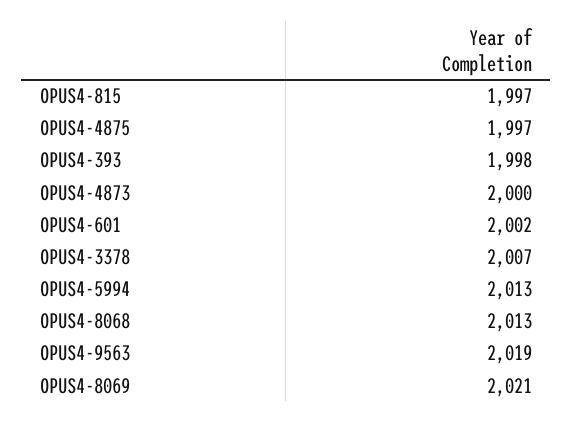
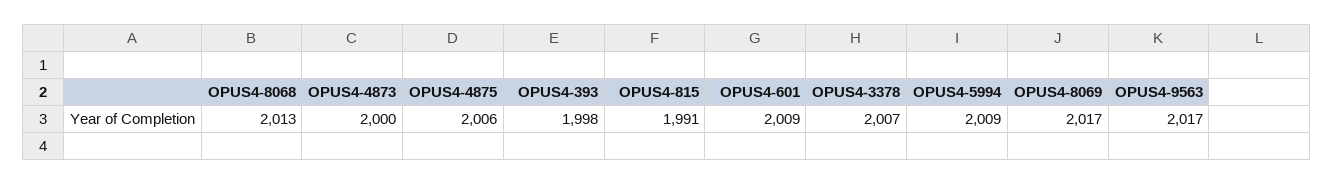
OPUS4-815: 1997 -> 1991
OPUS4-4875: 1997 -> 2006
OPUS4-601: 2002 -> 2009
OPUS4-5994: 2013 -> 2009
OPUS4-9563: 2019 -> 2017
OPUS4-8069: 2021 -> 2017

